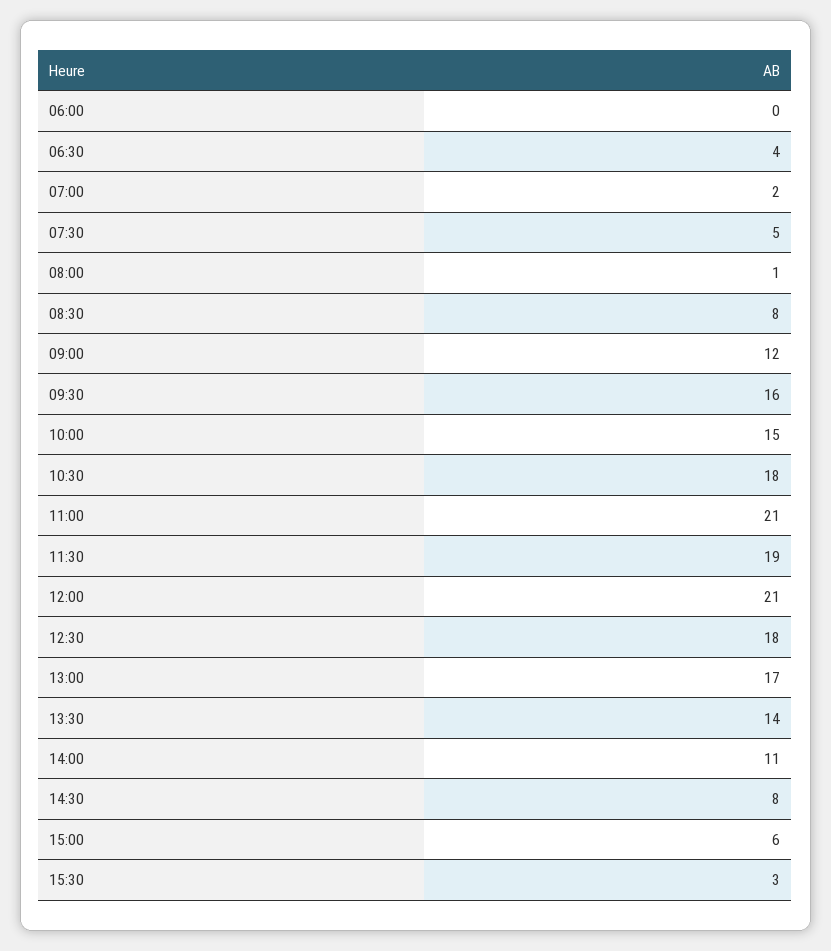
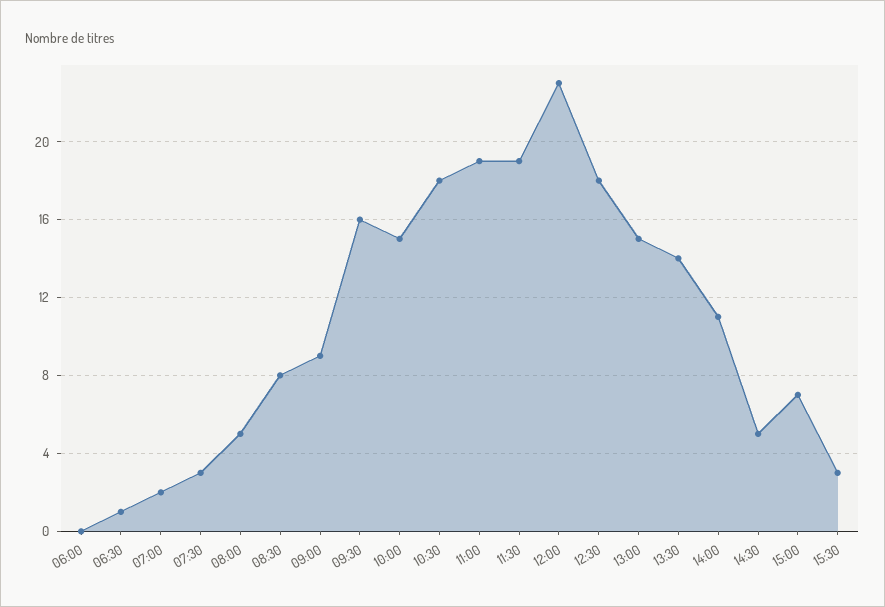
06:30: 4 -> 1
07:30: 5 -> 3
08:00: 1 -> 5
09:00: 12 -> 9
11:00: 21 -> 19
12:00: 21 -> 23
13:00: 17 -> 15
14:30: 8 -> 5
15:00: 6 -> 7

